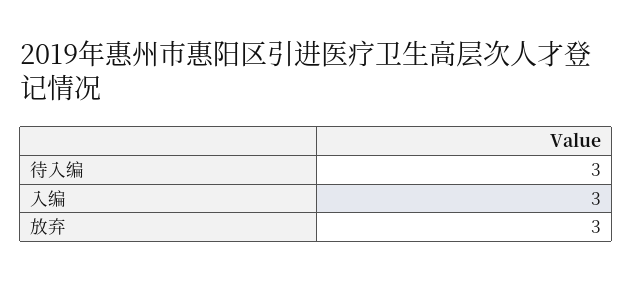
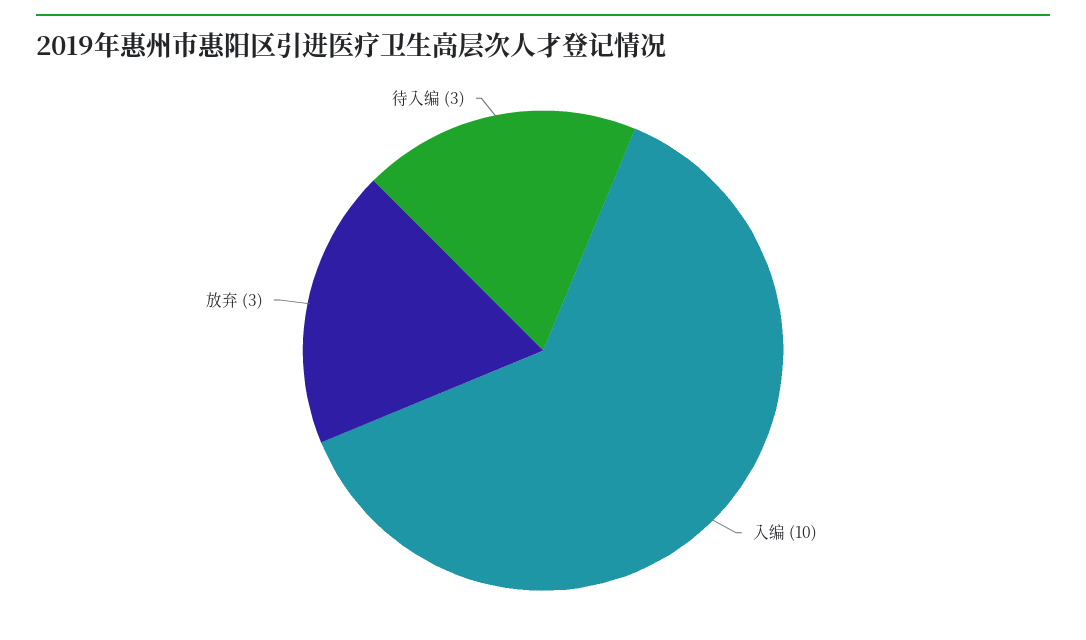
入编: 3 -> 10

